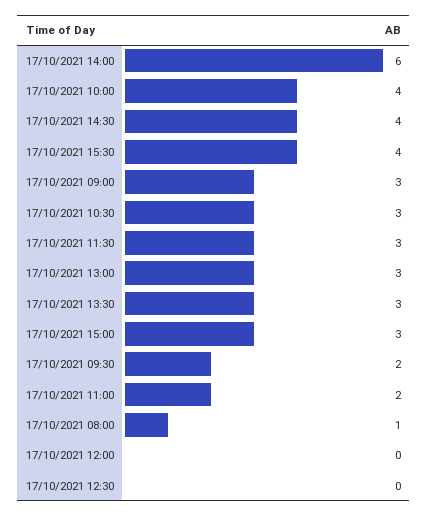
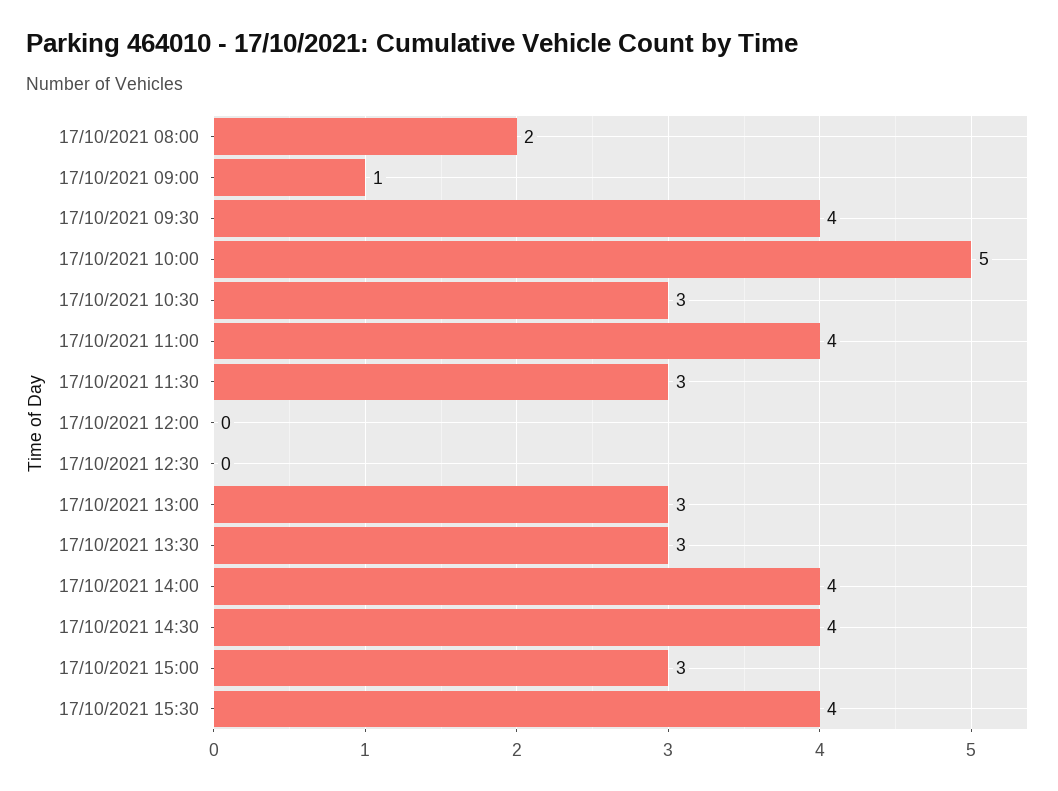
17/10/2021 14:00: 6 -> 4
17/10/2021 10:00: 4 -> 5
17/10/2021 09:00: 3 -> 1
17/10/2021 09:30: 2 -> 4
17/10/2021 11:00: 2 -> 4
17/10/2021 08:00: 1 -> 2

